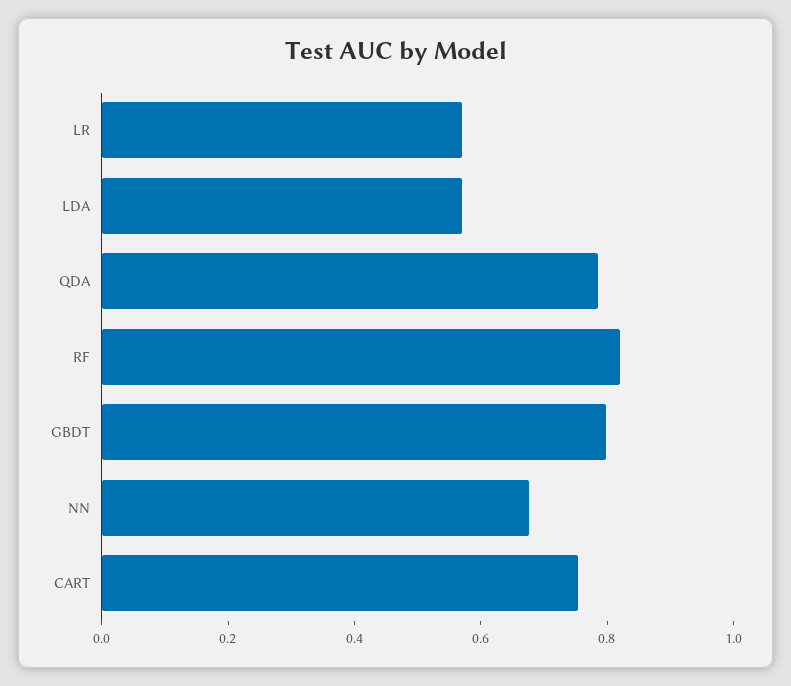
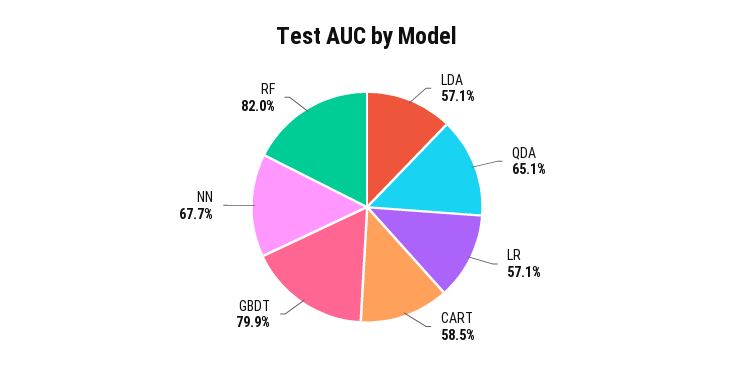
QDA: 0.8 -> 0.651
CART: 0.75 -> 0.585

